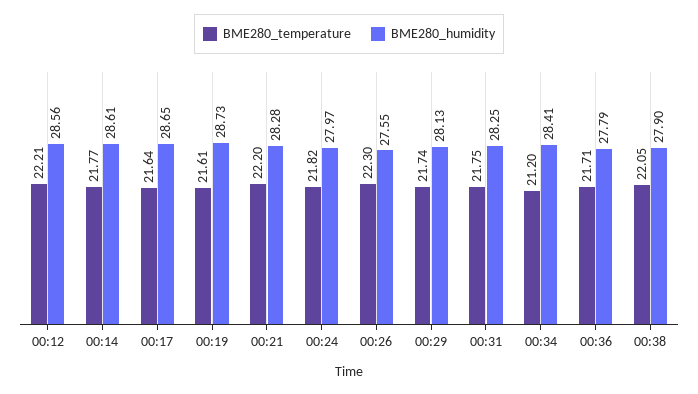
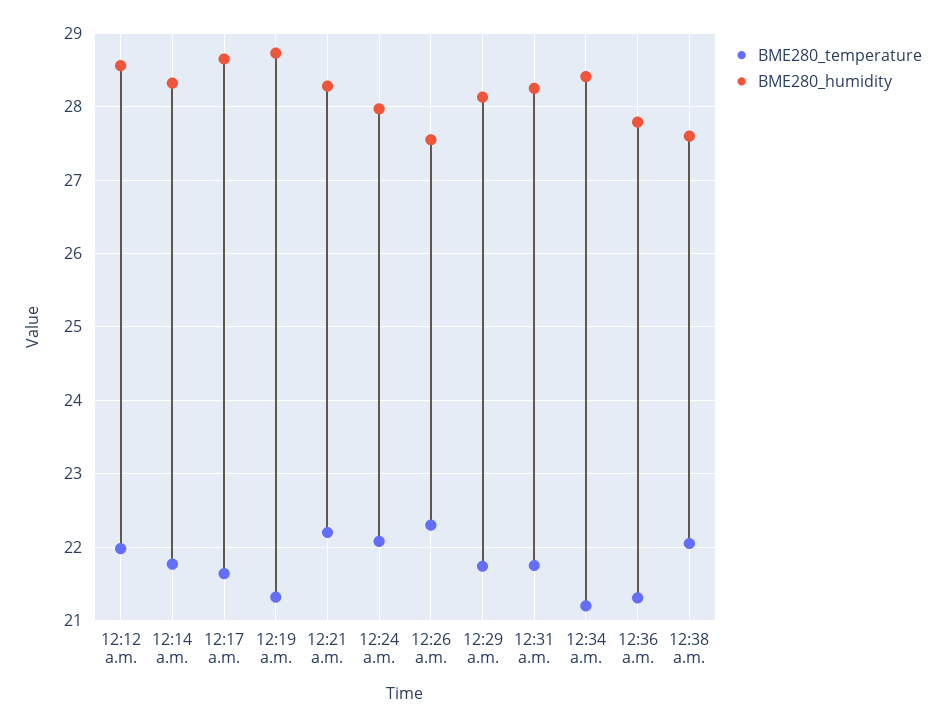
BME280_temperature, 00:12: 22.21 -> 22
BME280_humidity, 00:14: 28.61 -> 28.3
BME280_temperature, 00:19: 21.61 -> 21.3
BME280_temperature, 00:24: 21.82 -> 22.1
BME280_temperature, 00:36: 21.71 -> 21.3
BME280_humidity, 00:38: 27.9 -> 27.6

